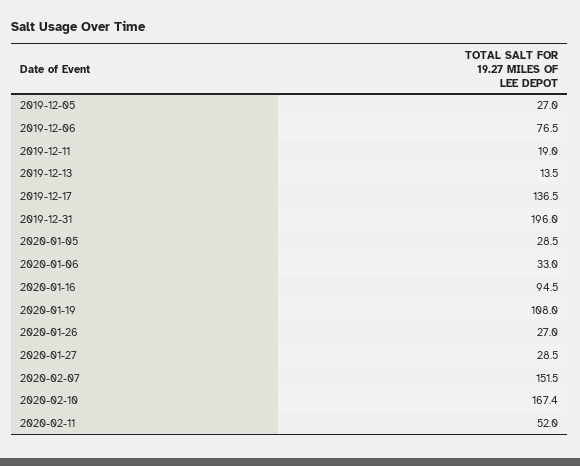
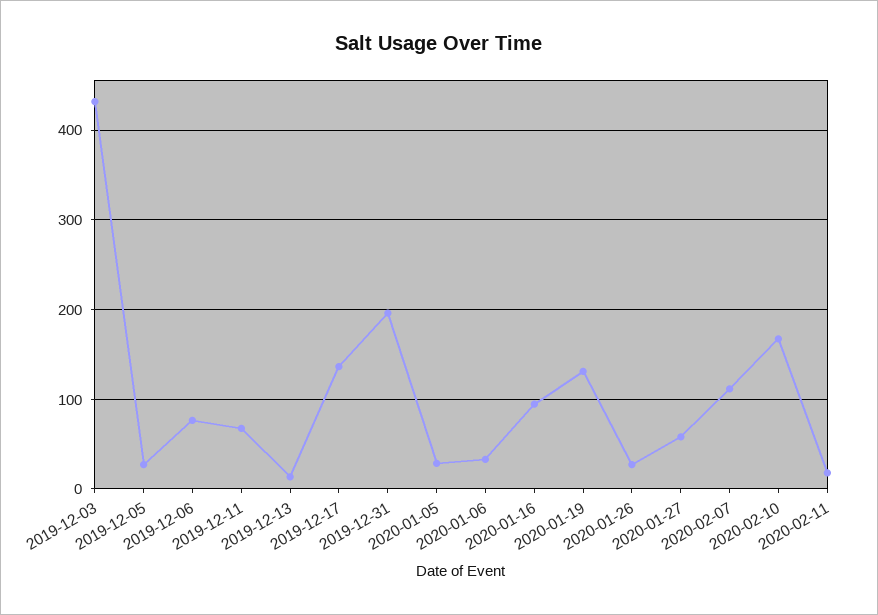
2019-12-11: 19 -> 70
2020-01-19: 108 -> 130
2020-01-27: 28.5 -> 60
2020-02-07: 151.5 -> 110
2020-02-11: 52 -> 20
2019-12-03: none -> 430

